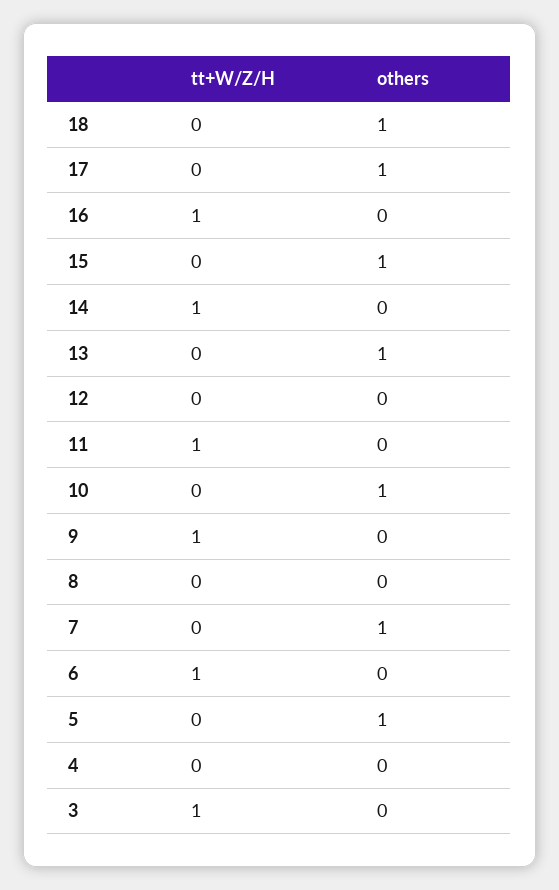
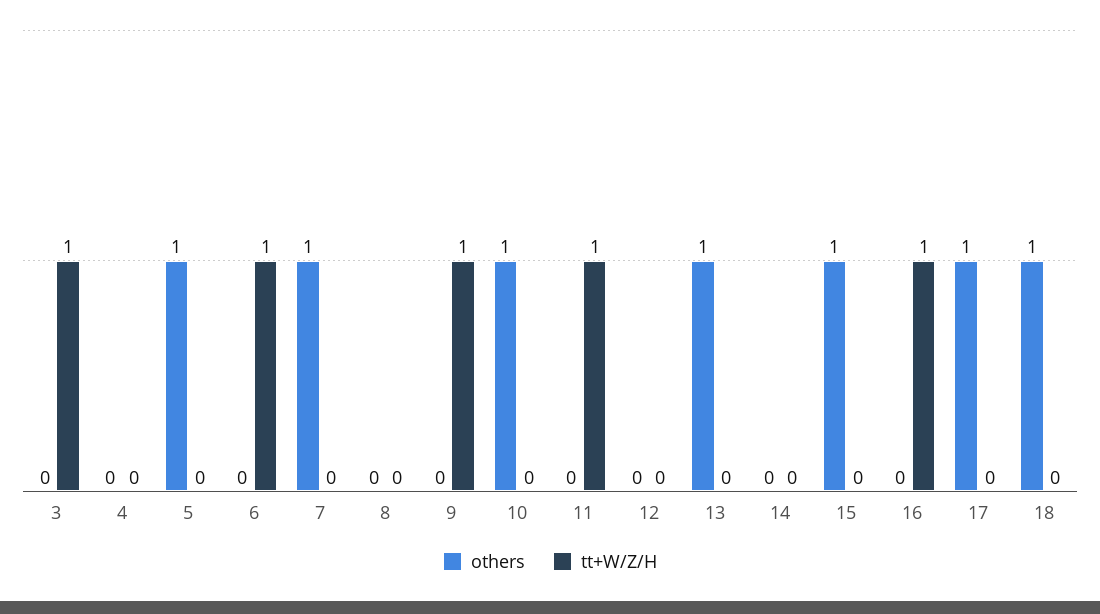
tt+W/Z/H, 14: 1 -> 0

